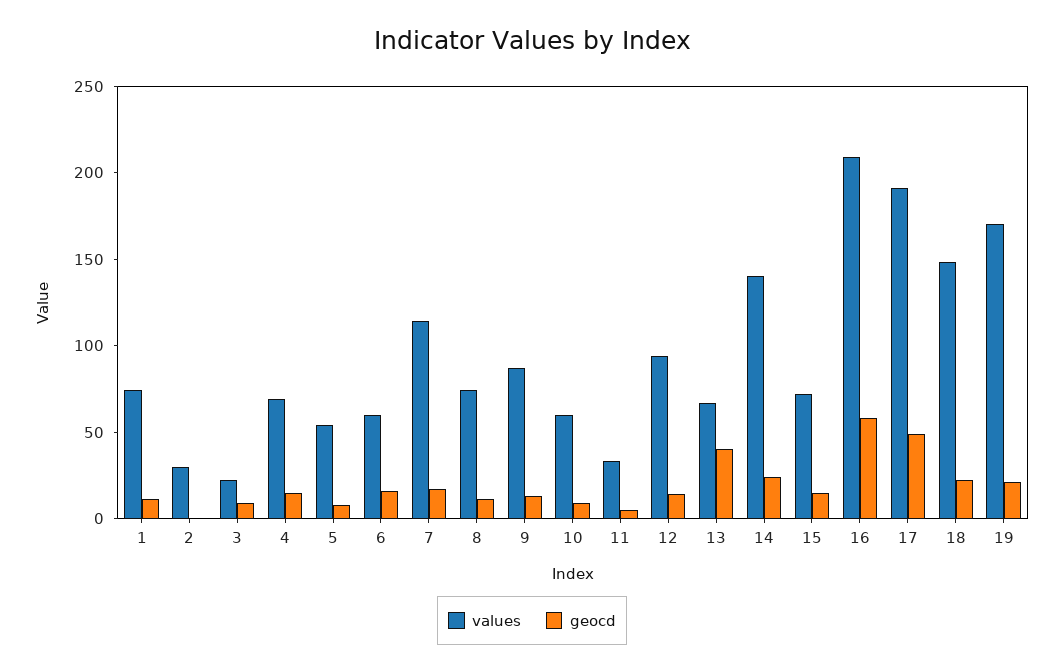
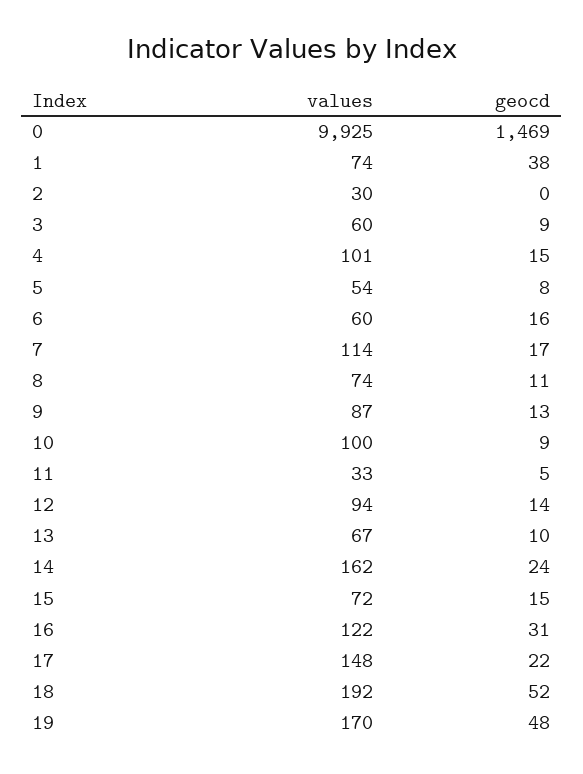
geocd, 1: 10 -> 38
values, 3: 20 -> 60
values, 4: 70 -> 101
values, 10: 60 -> 100
geocd, 13: 40 -> 10
values, 14: 140 -> 162
values, 16: 210 -> 122
geocd, 16: 60 -> 31
values, 17: 190 -> 148
geocd, 17: 50 -> 22
values, 18: 150 -> 192
geocd, 18: 20 -> 52
geocd, 19: 20 -> 48
values, 0: none -> 9925
geocd, 0: none -> 1469

